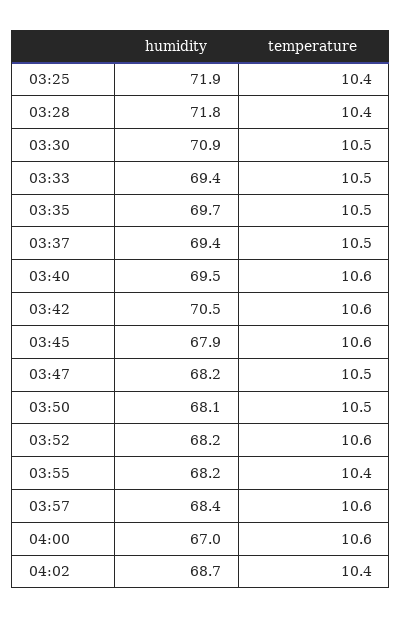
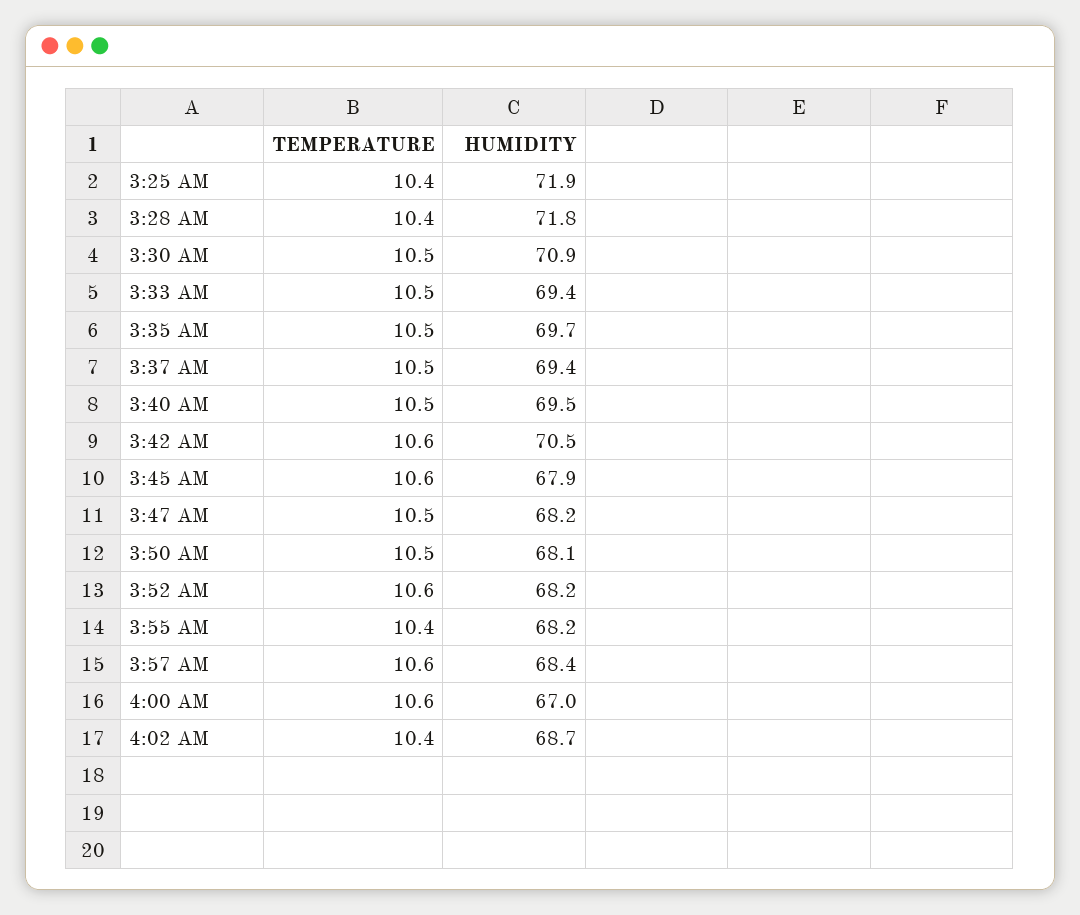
temperature, 03:40: 10.6 -> 10.5

